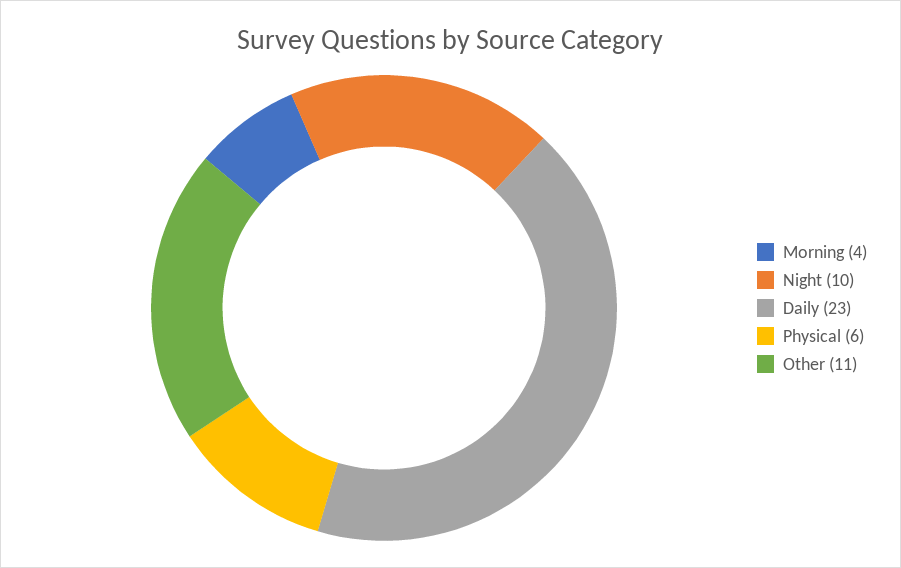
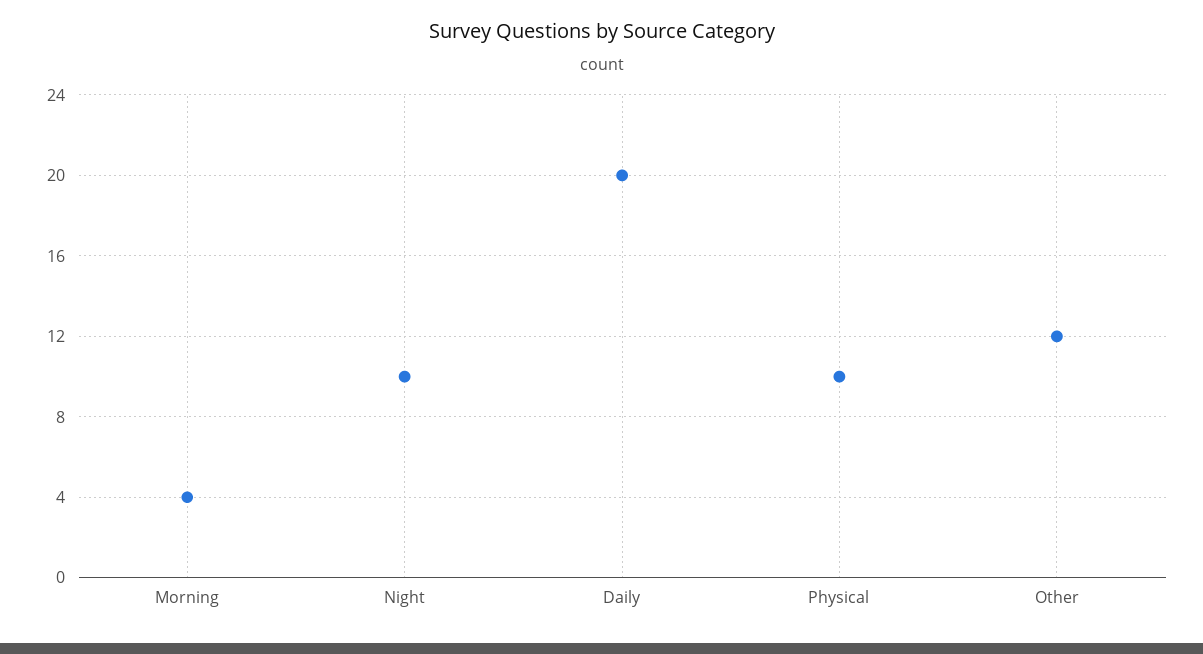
Daily: 23 -> 20
Physical: 6 -> 10
Other: 11 -> 12

